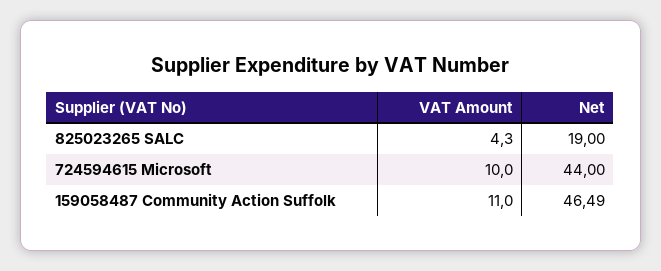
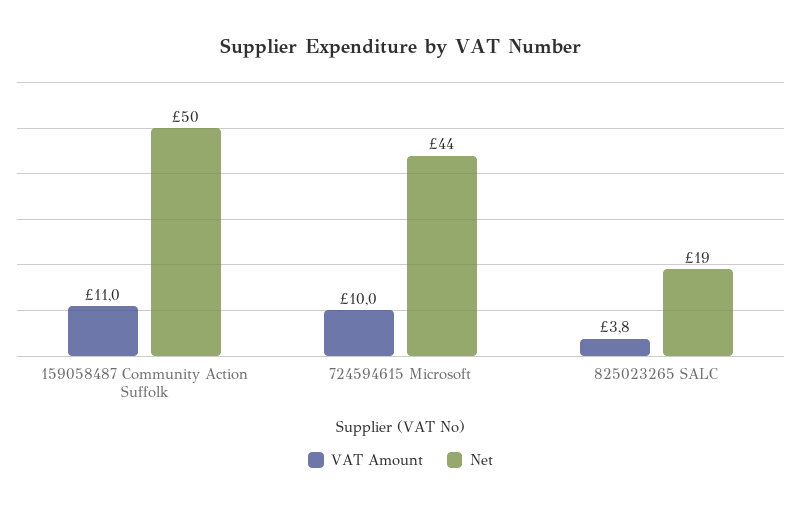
VAT Amount, 825023265 SALC: 4.3 -> 3.8
Net, 159058487 Community Action Suffolk: 46.49 -> 50

